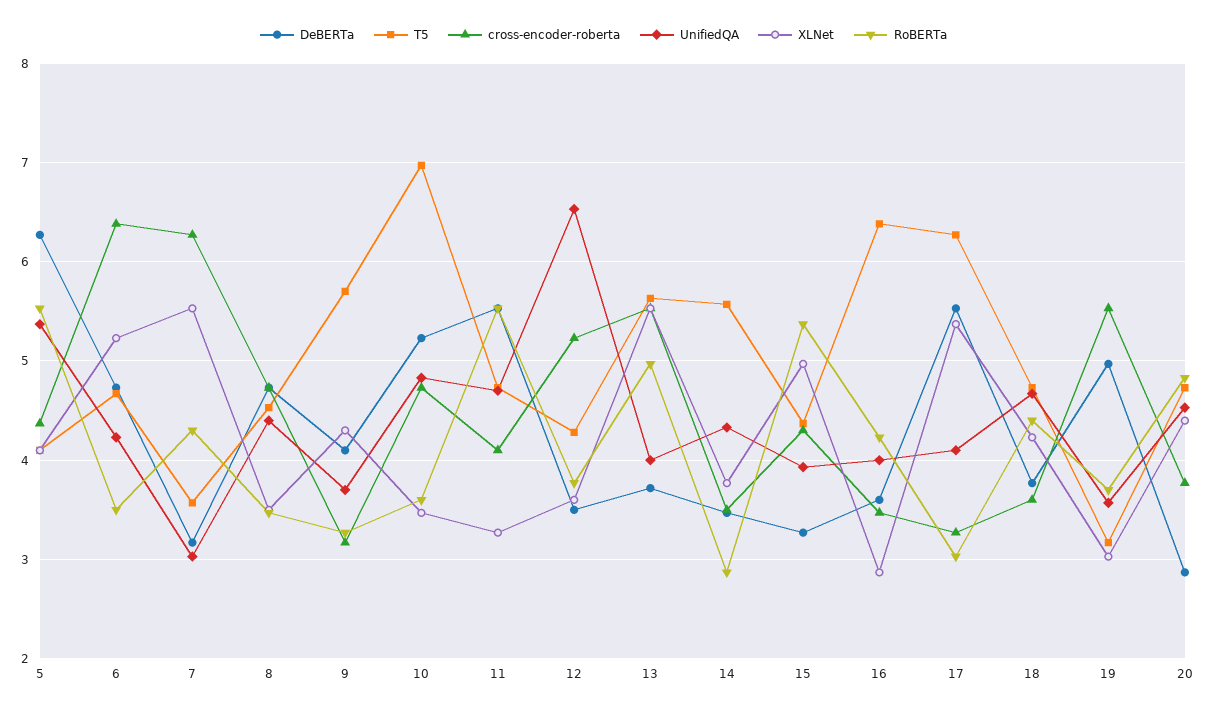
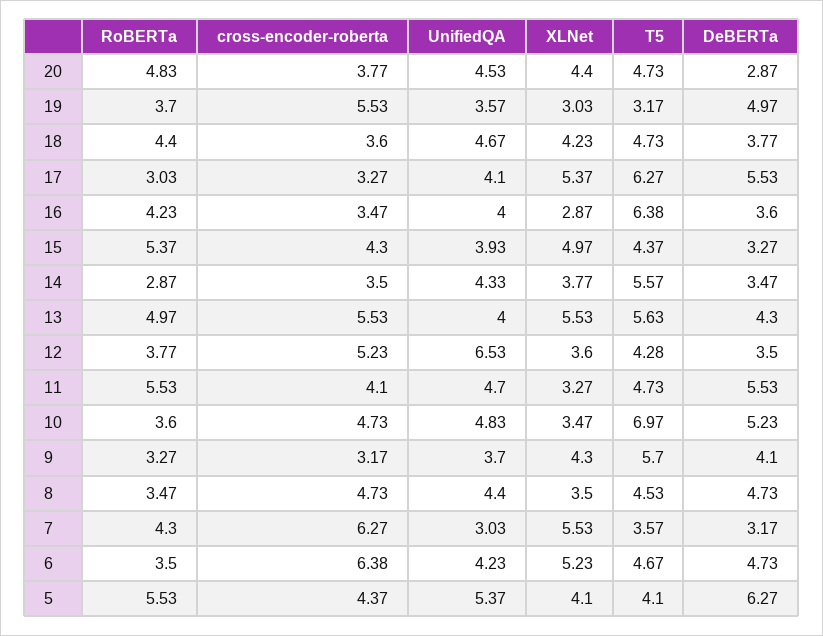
DeBERTa, 13: 3.7 -> 4.3

